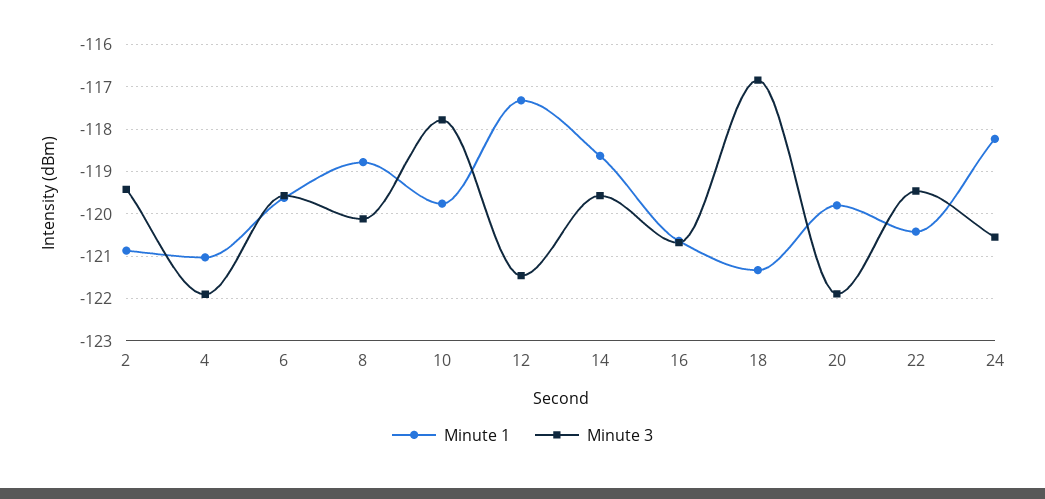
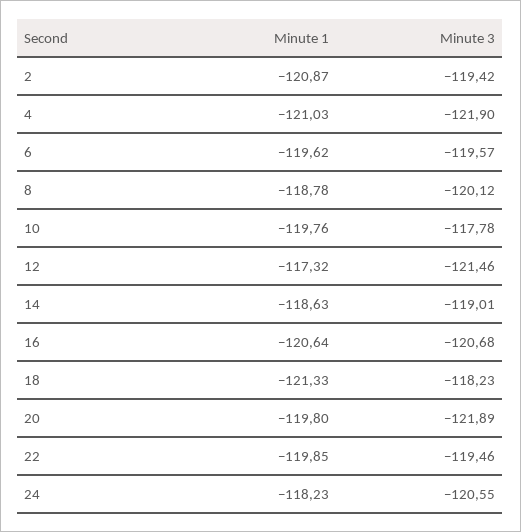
Minute 3, 14: -119.6 -> -119.01
Minute 3, 18: -116.8 -> -118.23
Minute 1, 22: -120.4 -> -119.85

